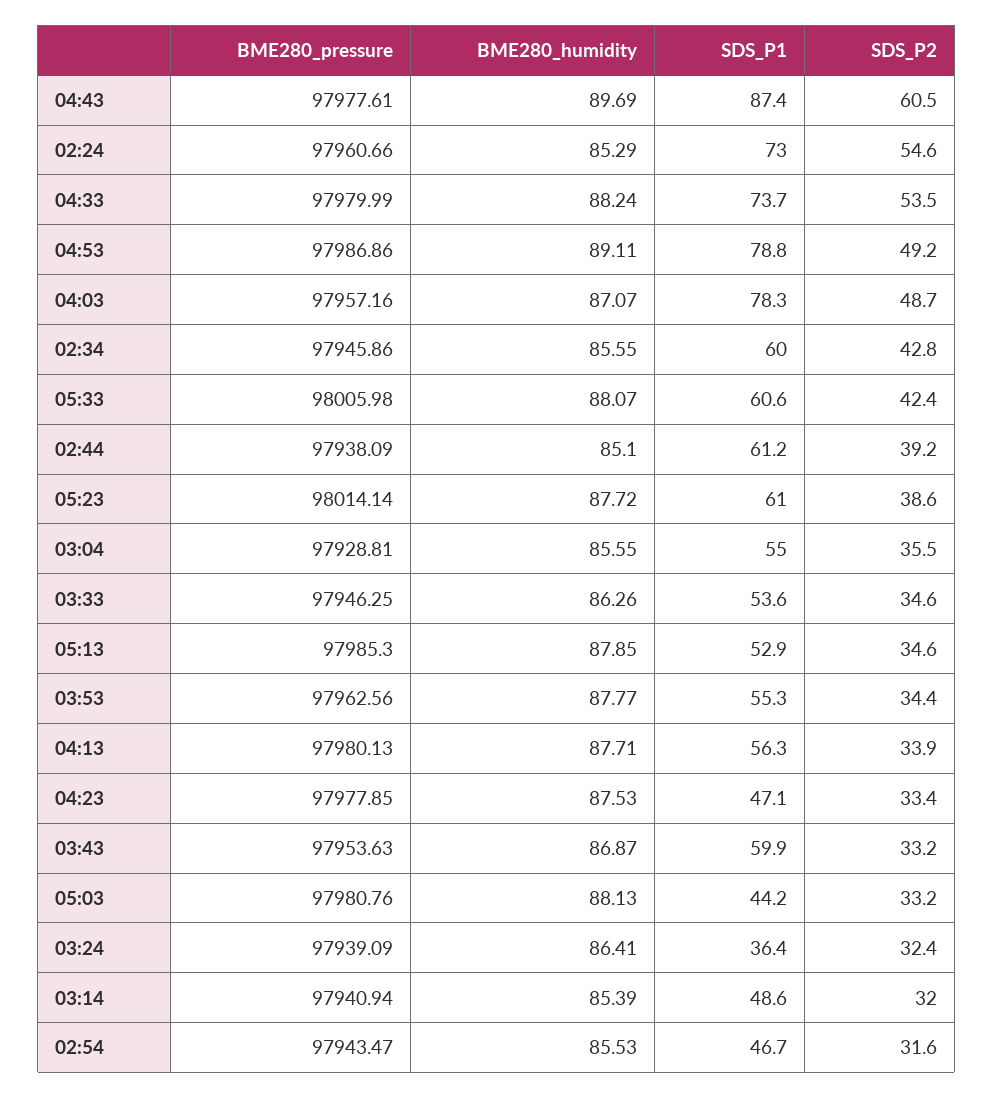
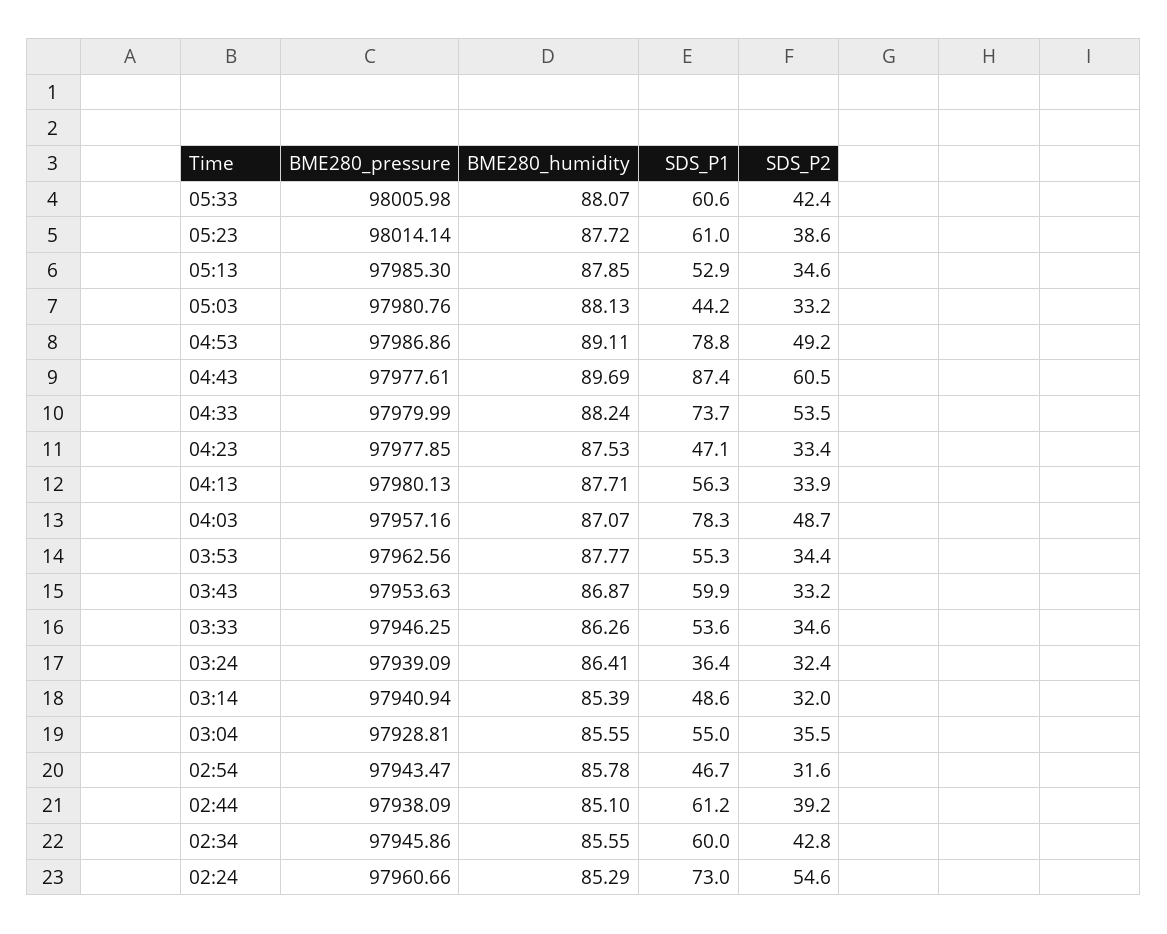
BME280_humidity, 02:54: 85.53 -> 85.78

